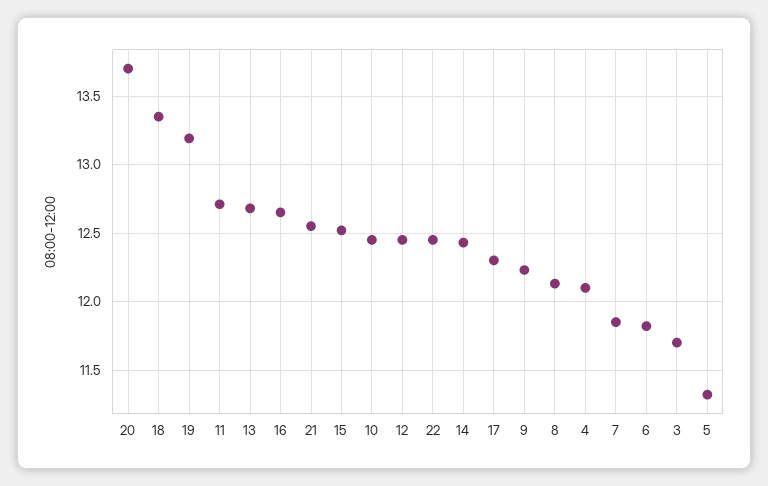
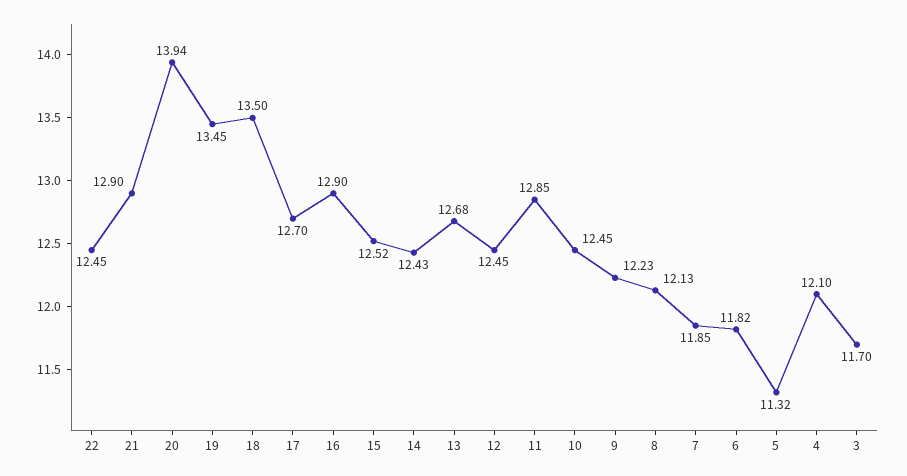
20: 13.7 -> 13.94
18: 13.35 -> 13.5
19: 13.2 -> 13.45
11: 12.7 -> 12.85
16: 12.65 -> 12.9
21: 12.55 -> 12.9
17: 12.3 -> 12.7

